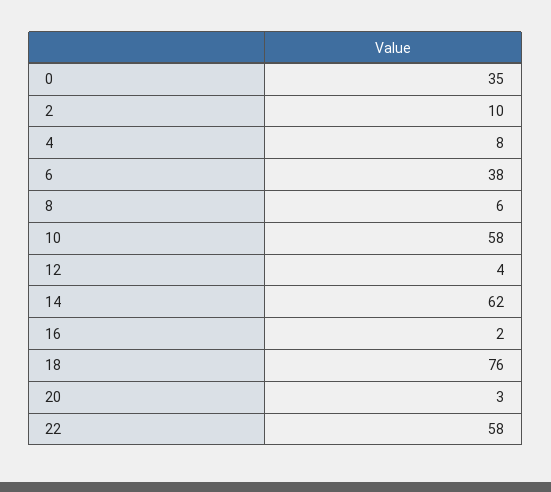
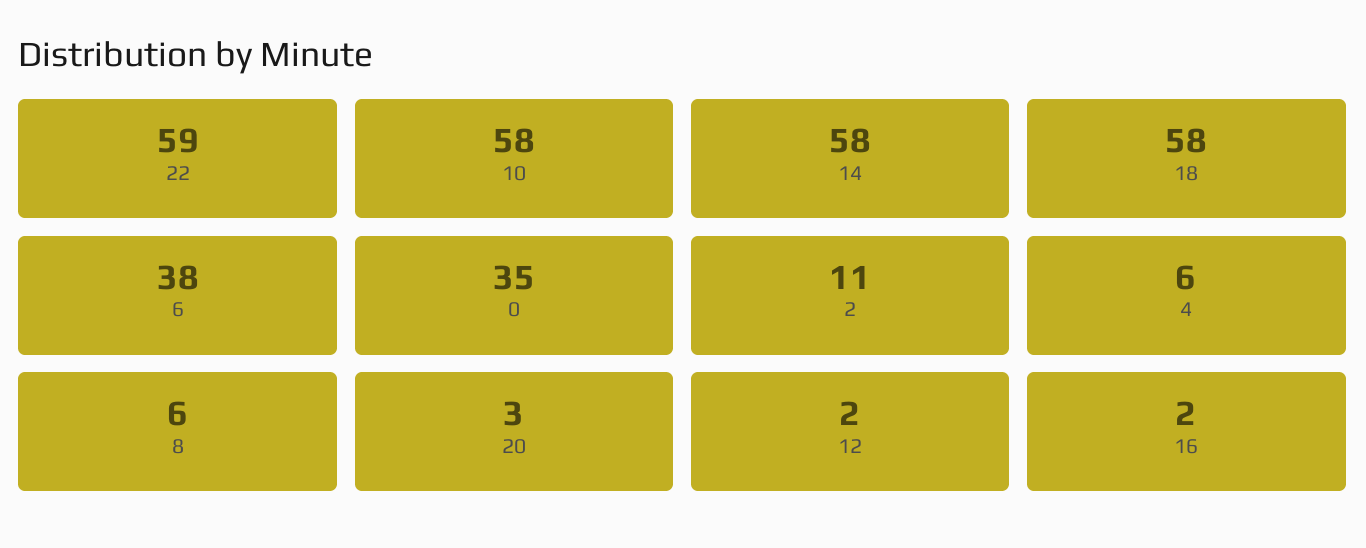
2: 10 -> 11
4: 8 -> 6
12: 4 -> 2
14: 62 -> 58
18: 76 -> 58
22: 58 -> 59

